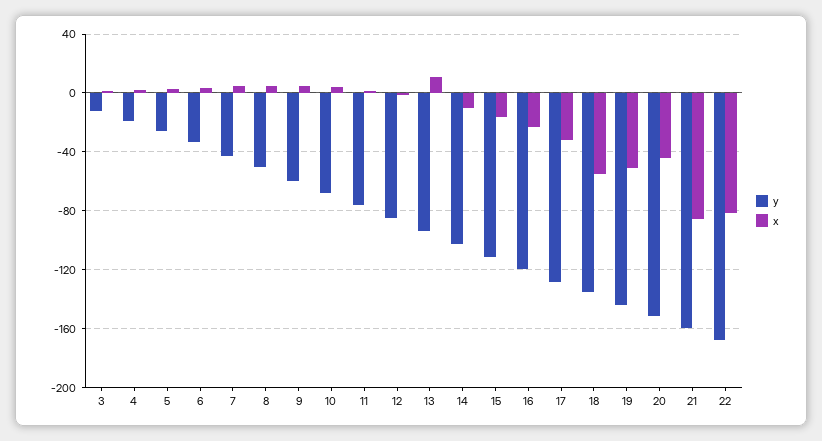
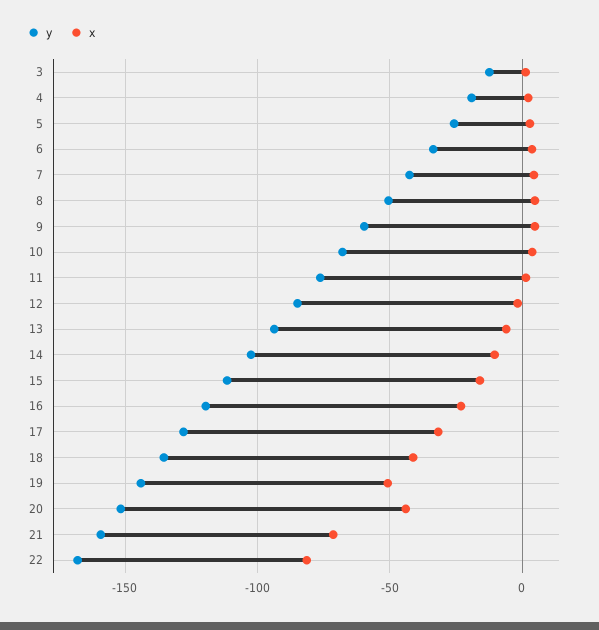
x, 13: 10 -> -5
x, 18: -55 -> -40
x, 21: -85 -> -70

